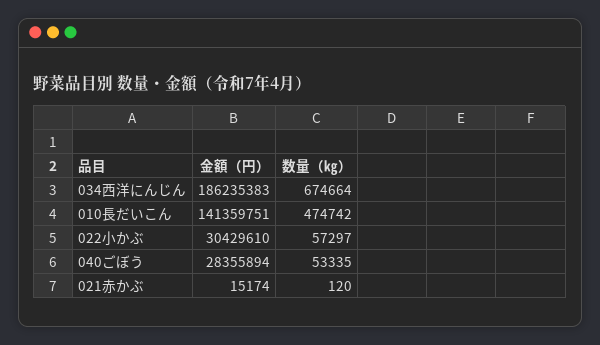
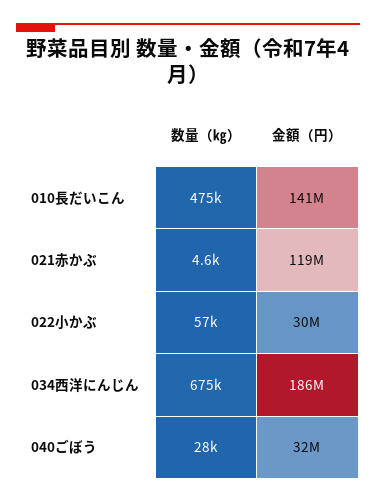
金額（円）, 040ごぼう: 28355894 -> 32000000
数量（㎏）, 040ごぼう: 53335 -> 28000
金額（円）, 021赤かぶ: 15174 -> 119000000
数量（㎏）, 021赤かぶ: 120 -> 4600

